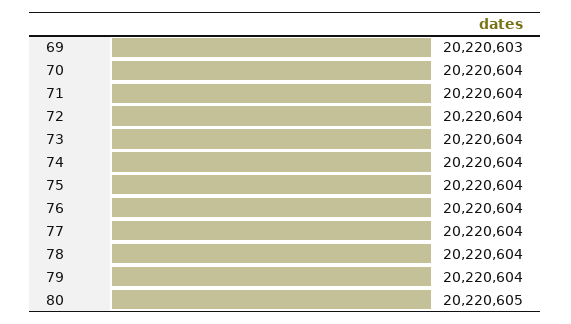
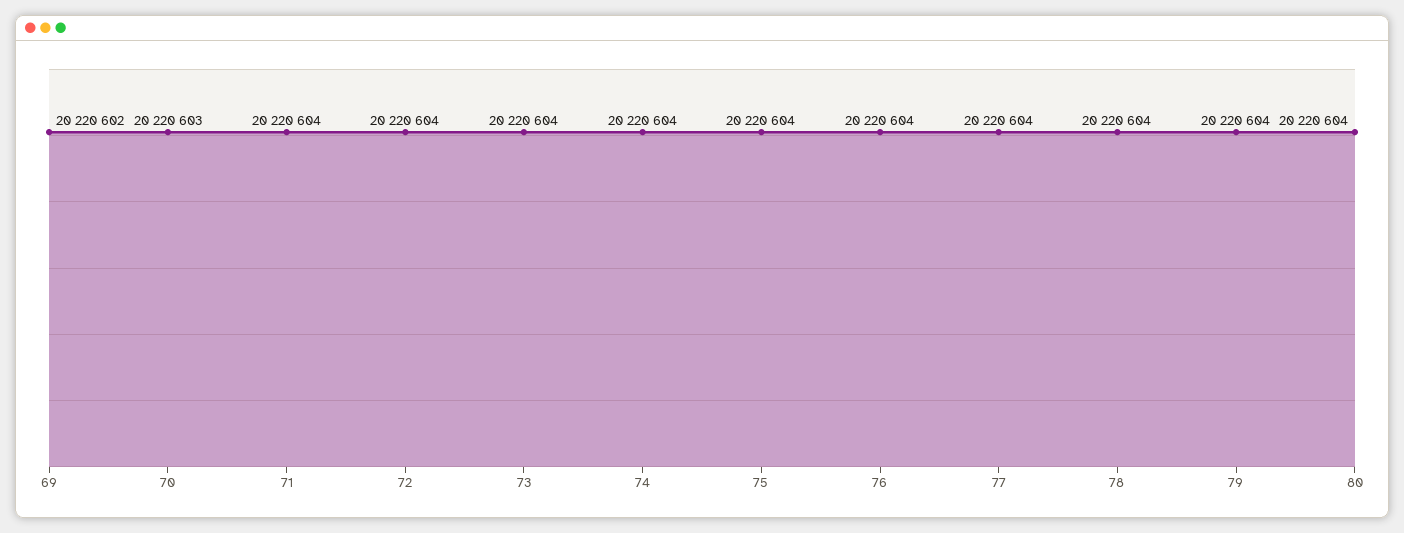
69: 20220603 -> 20220602
70: 20220604 -> 20220603
80: 20220605 -> 20220604

